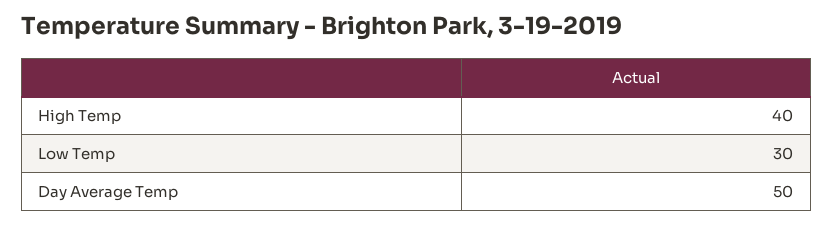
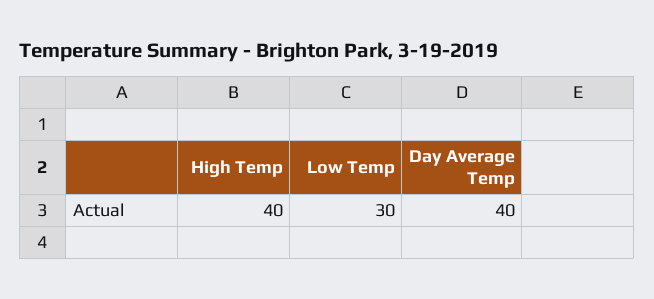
Day Average Temp: 50 -> 40

